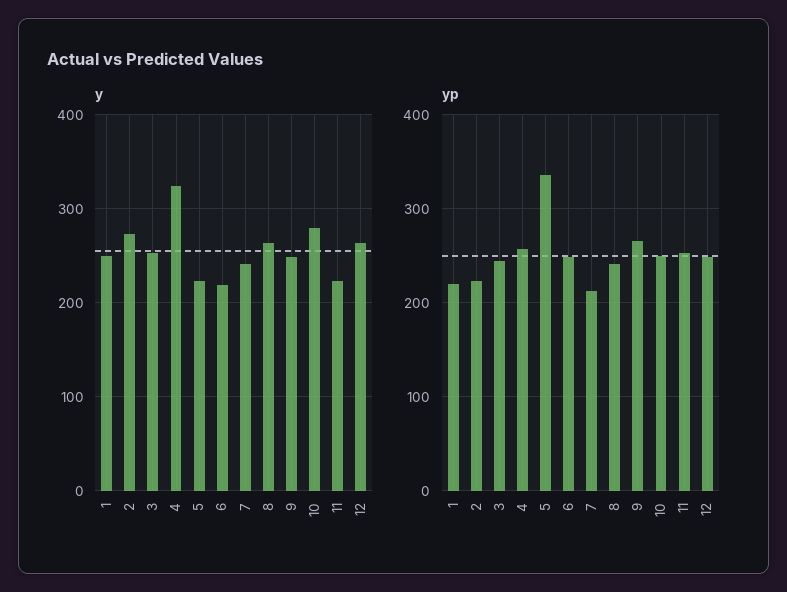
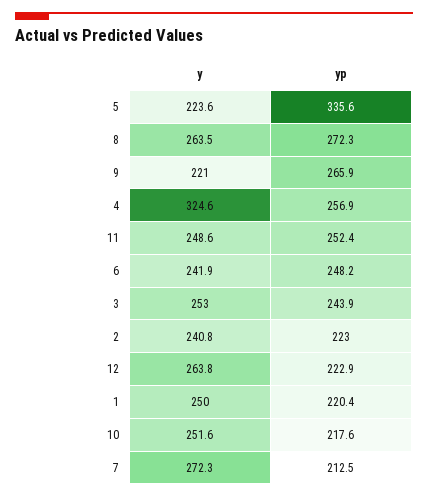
y, 2: 270 -> 240.8
y, 6: 220 -> 241.9
y, 7: 240 -> 272.3
y, 9: 250 -> 221
y, 10: 280 -> 251.6
y, 11: 220 -> 248.6
yp, 8: 240 -> 272.3
yp, 10: 250 -> 217.6
yp, 12: 250 -> 222.9

